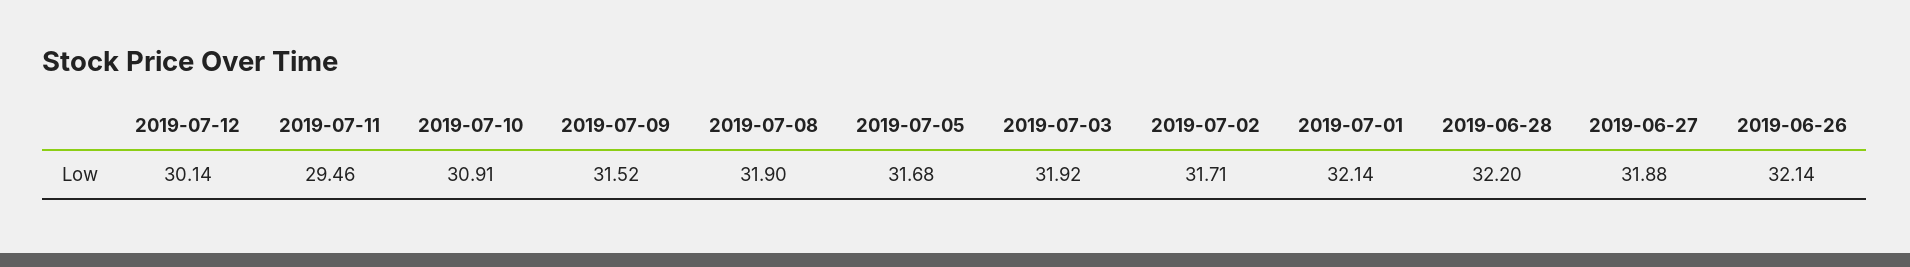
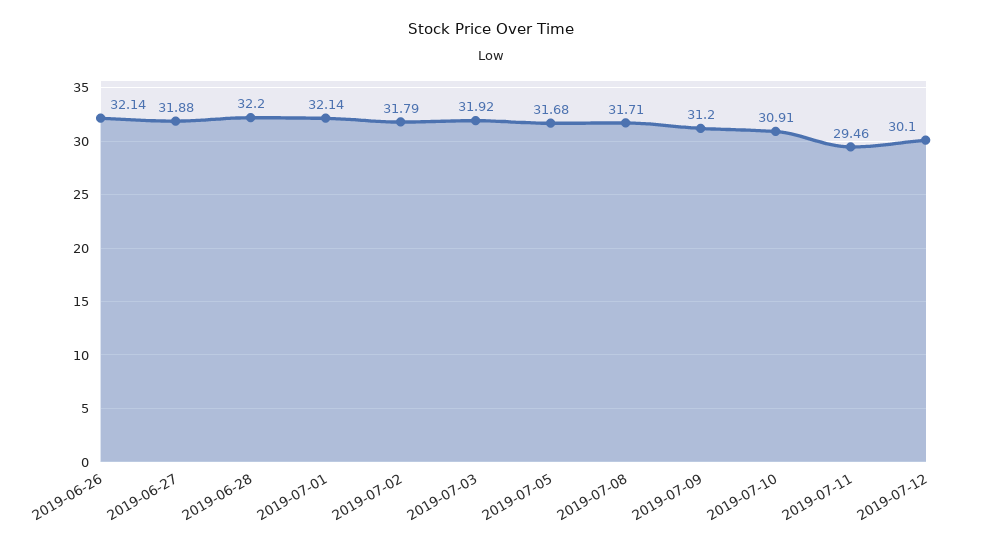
2019-07-12: 30.14 -> 30.1
2019-07-09: 31.52 -> 31.2
2019-07-08: 31.9 -> 31.71
2019-07-02: 31.71 -> 31.79

